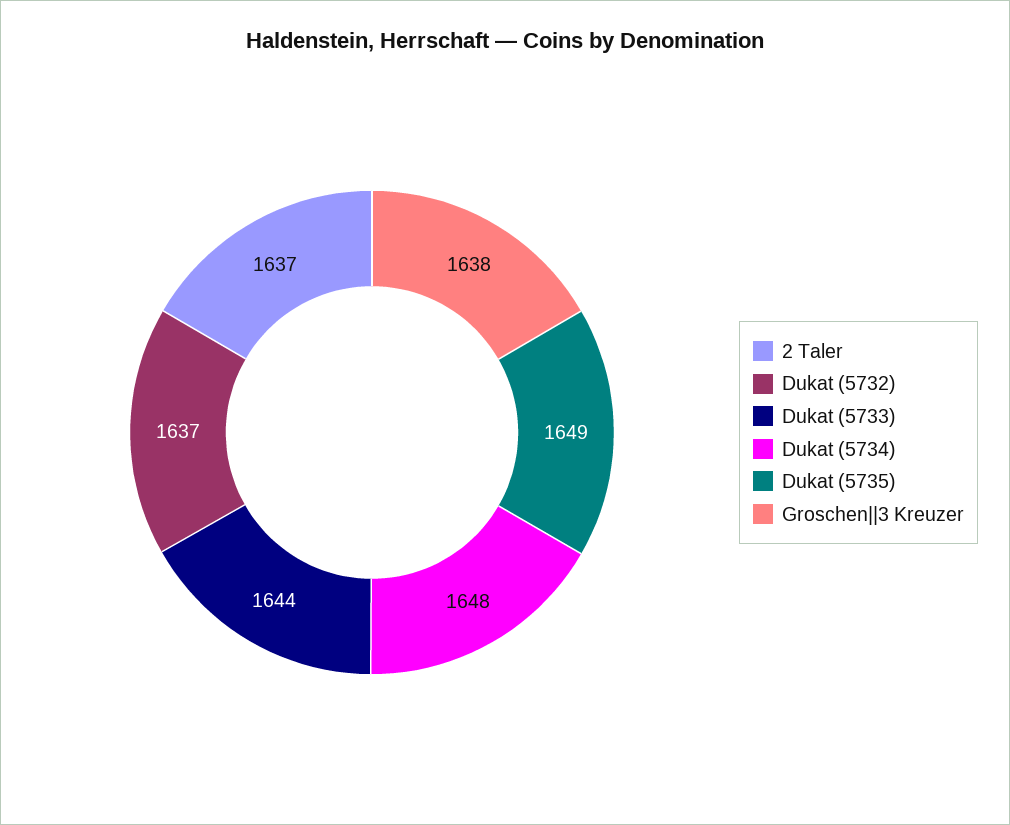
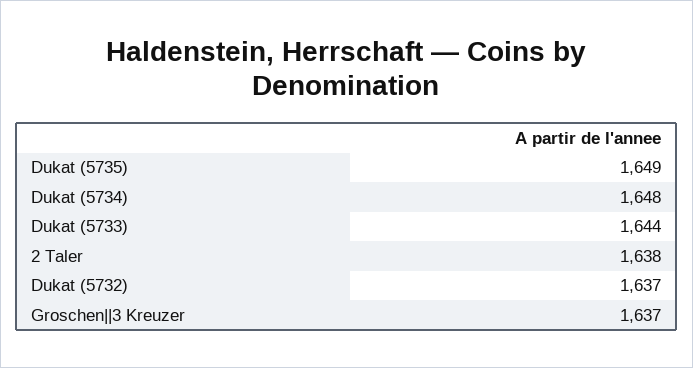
2 Taler: 1637 -> 1638
Groschen||3 Kreuzer: 1638 -> 1637

